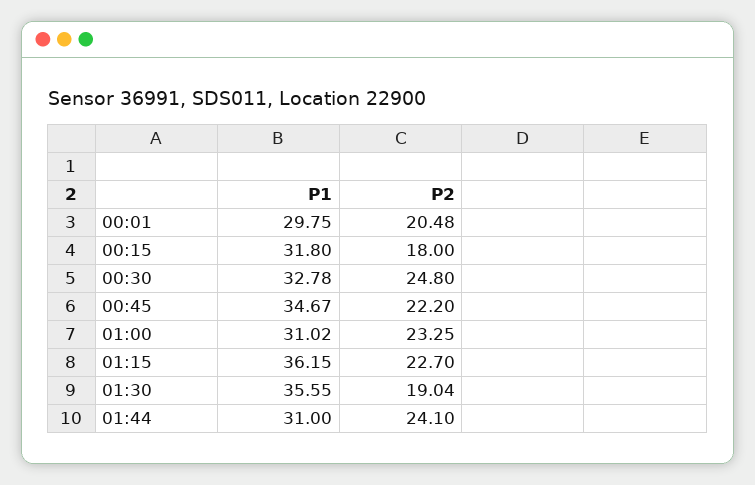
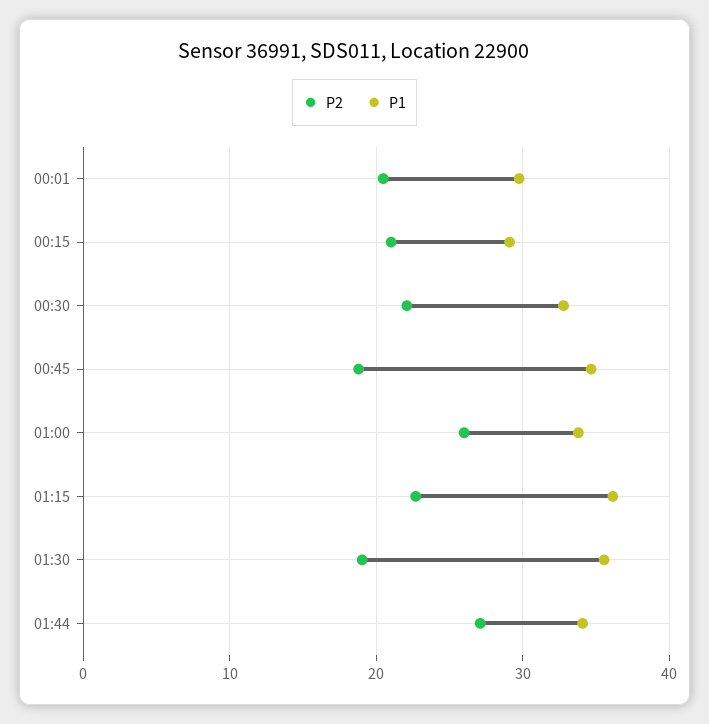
P1, 00:15: 31.8 -> 29
P2, 00:15: 18 -> 21
P2, 00:30: 24.8 -> 22
P2, 00:45: 22.2 -> 19
P1, 01:00: 31.02 -> 34
P2, 01:00: 23.25 -> 26
P1, 01:44: 31 -> 34
P2, 01:44: 24.1 -> 27

